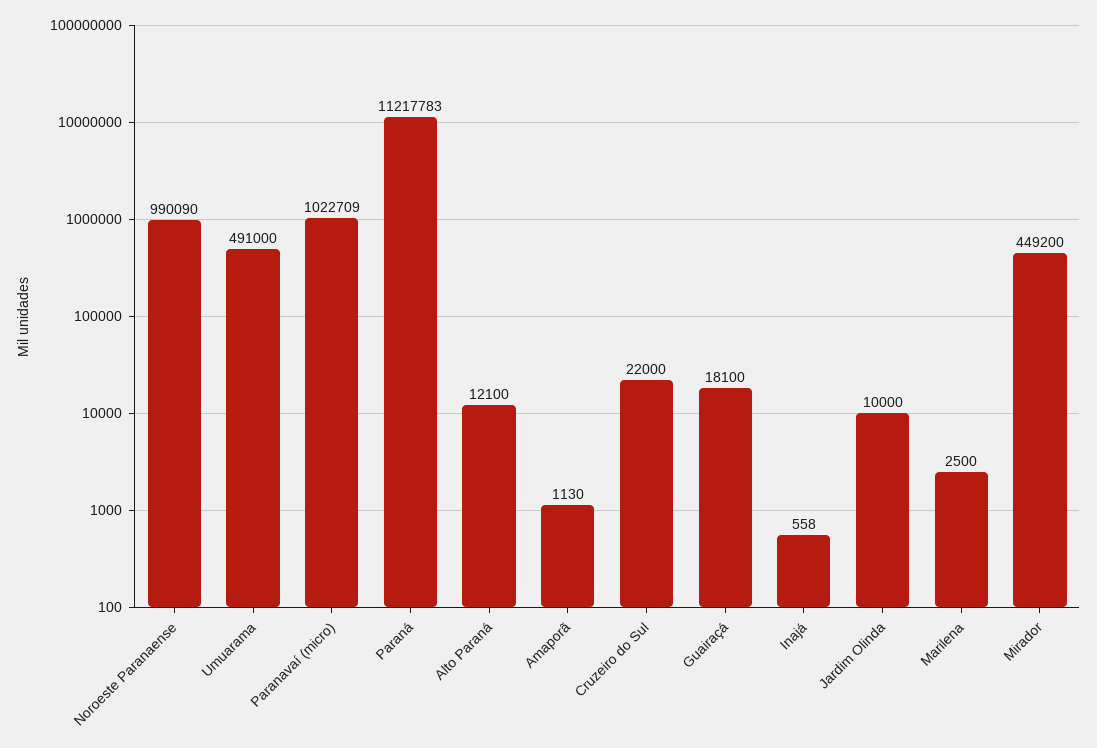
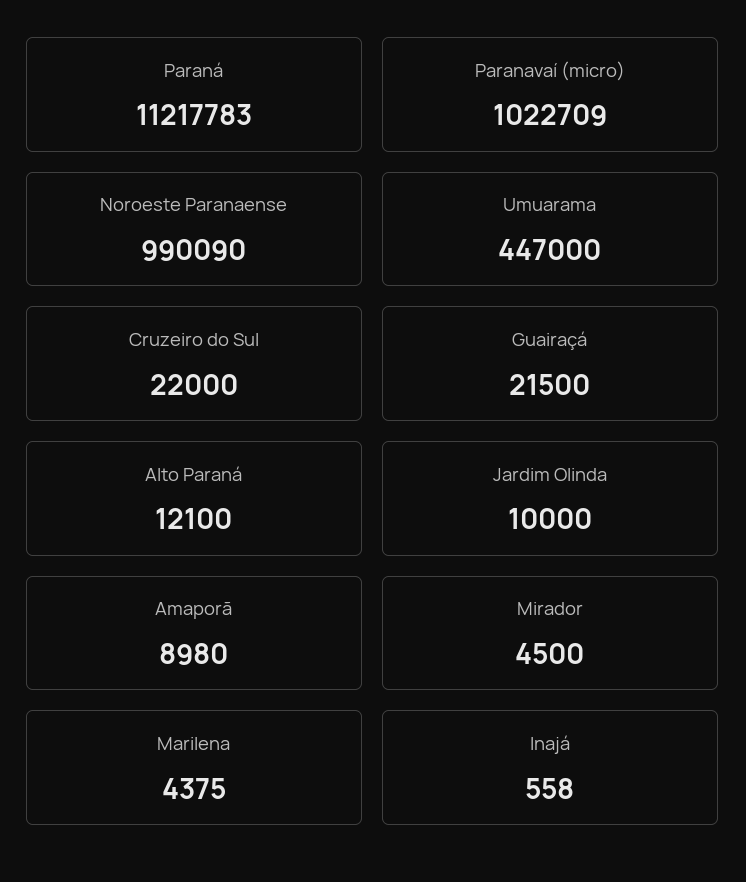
Umuarama: 491000 -> 447000
Amaporã: 1130 -> 8980
Guairaçá: 18100 -> 21500
Marilena: 2500 -> 4375
Mirador: 449200 -> 4500

